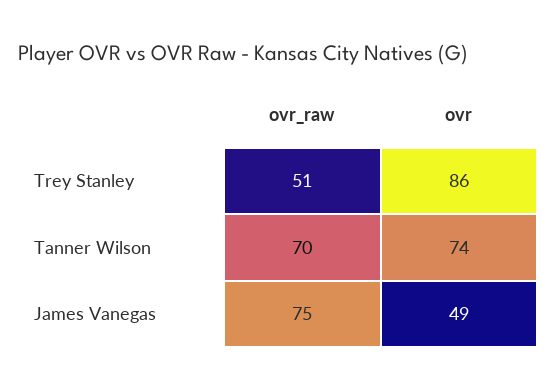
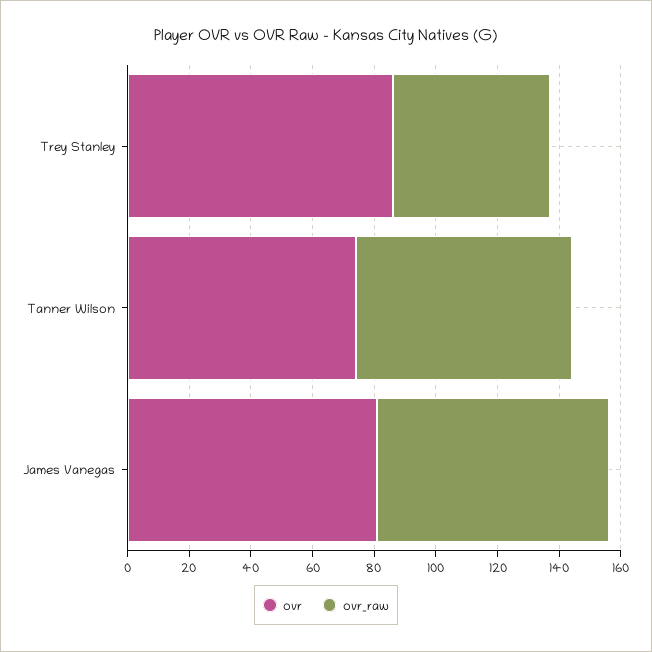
ovr, James Vanegas: 49 -> 80

